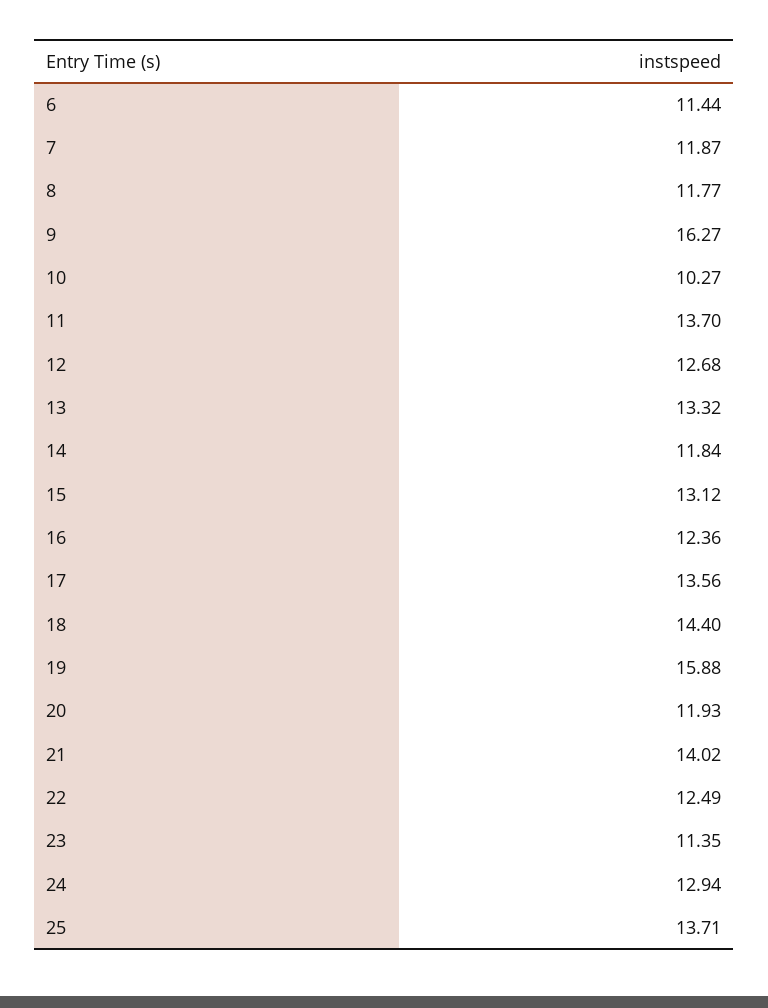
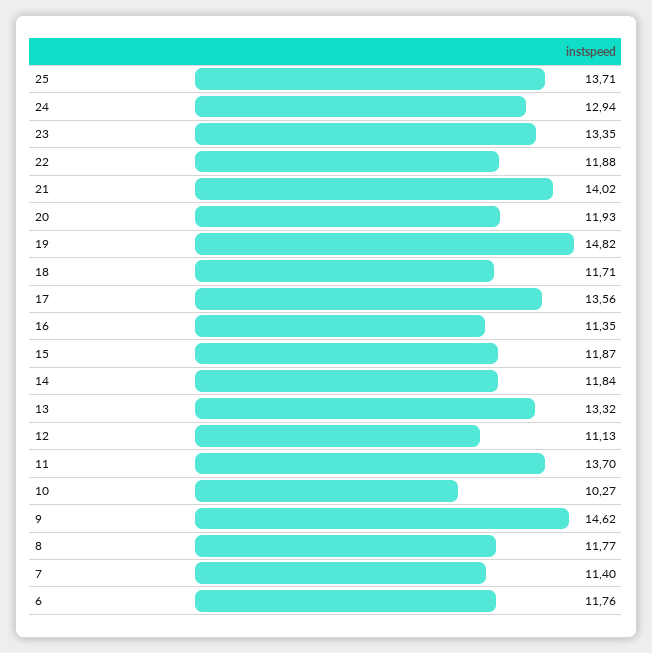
6: 11.44 -> 11.76
7: 11.87 -> 11.4
9: 16.27 -> 14.62
12: 12.68 -> 11.13
15: 13.12 -> 11.87
16: 12.36 -> 11.35
18: 14.4 -> 11.71
19: 15.88 -> 14.82
22: 12.49 -> 11.88
23: 11.35 -> 13.35

